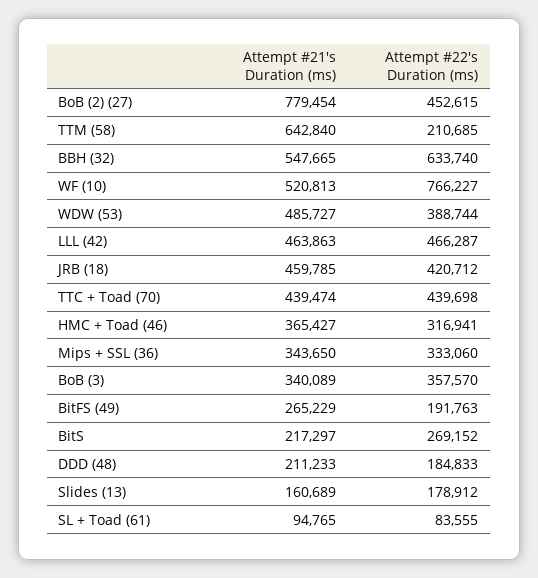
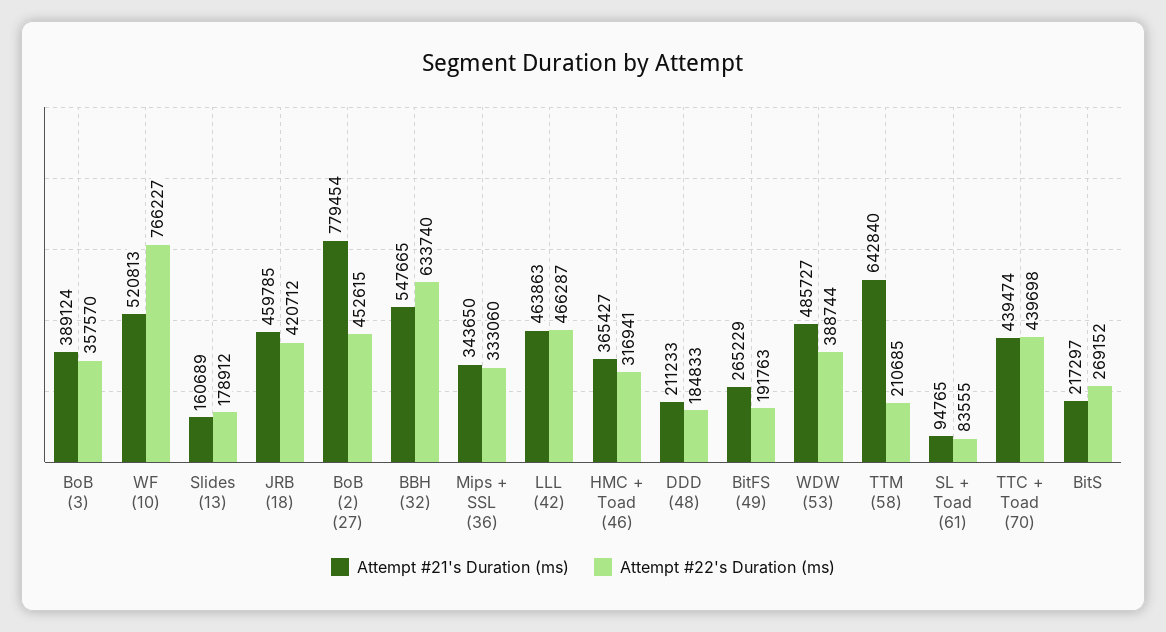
Attempt #21's Duration (ms), BoB (3): 340089 -> 389124

